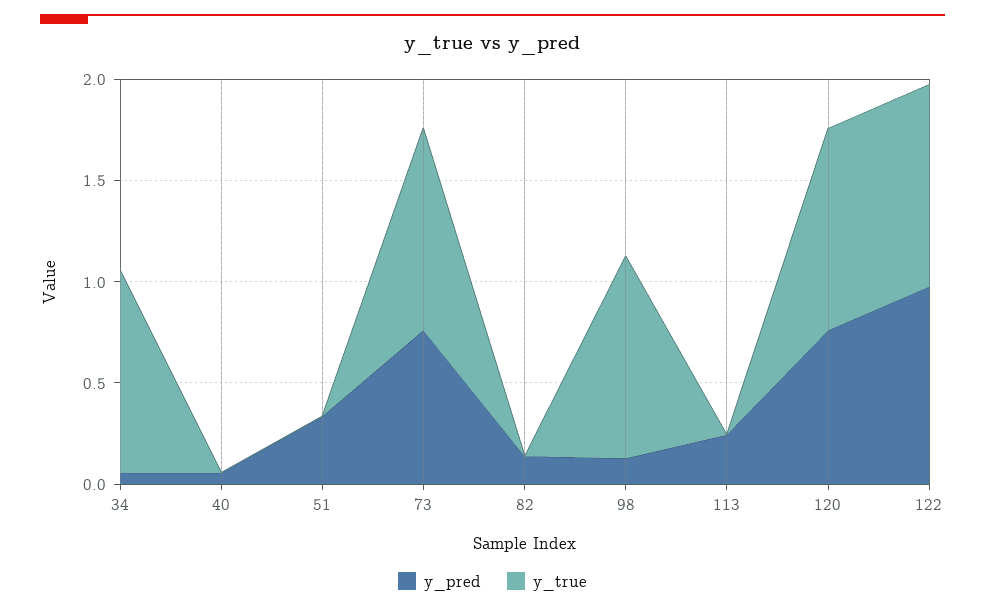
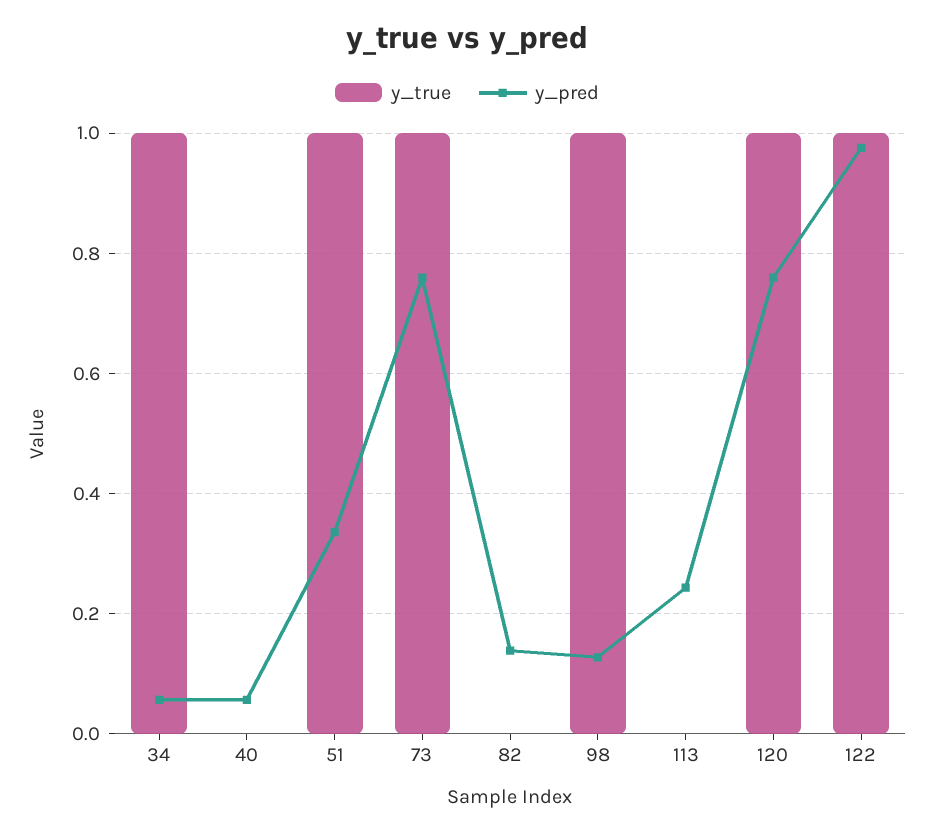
y_true, 51: 0 -> 1

